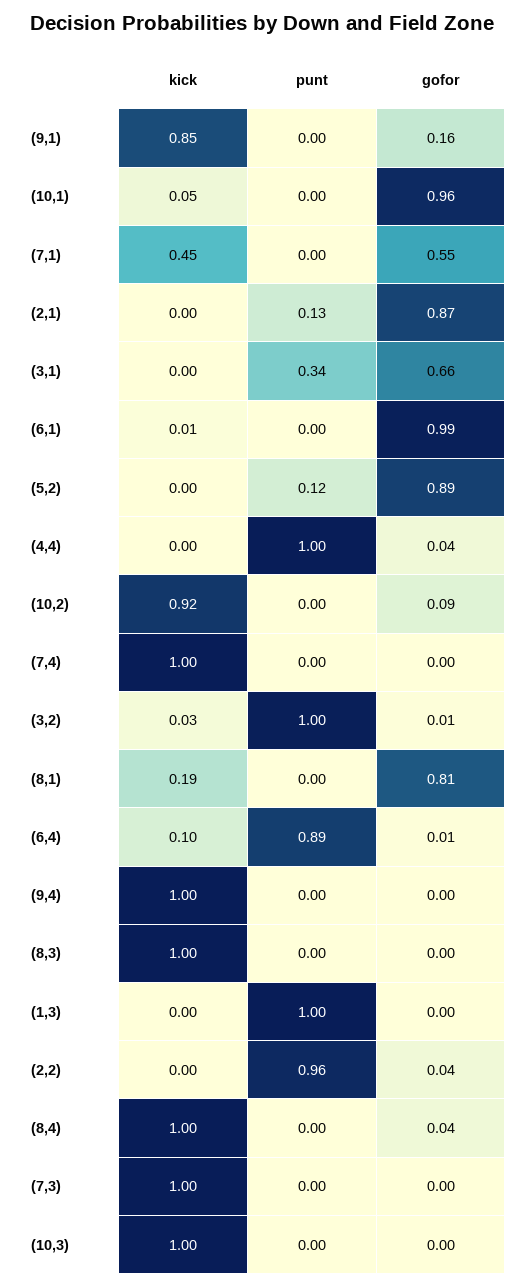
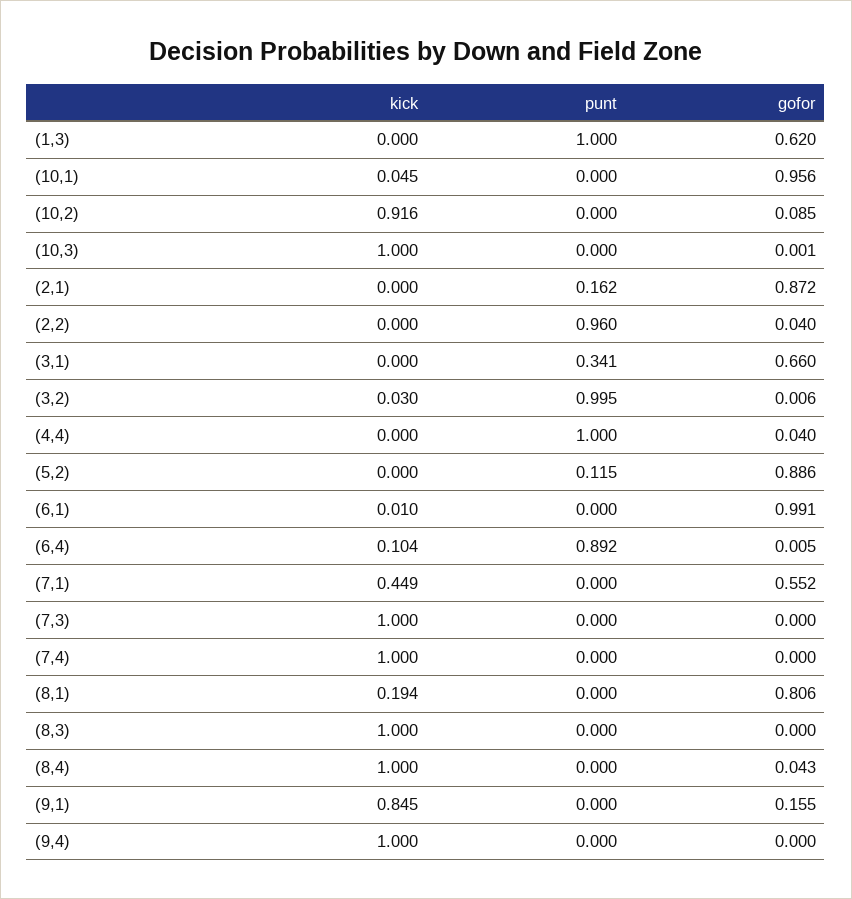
punt, (2,1): 0.13 -> 0.162
gofor, (1,3): 0 -> 0.62

